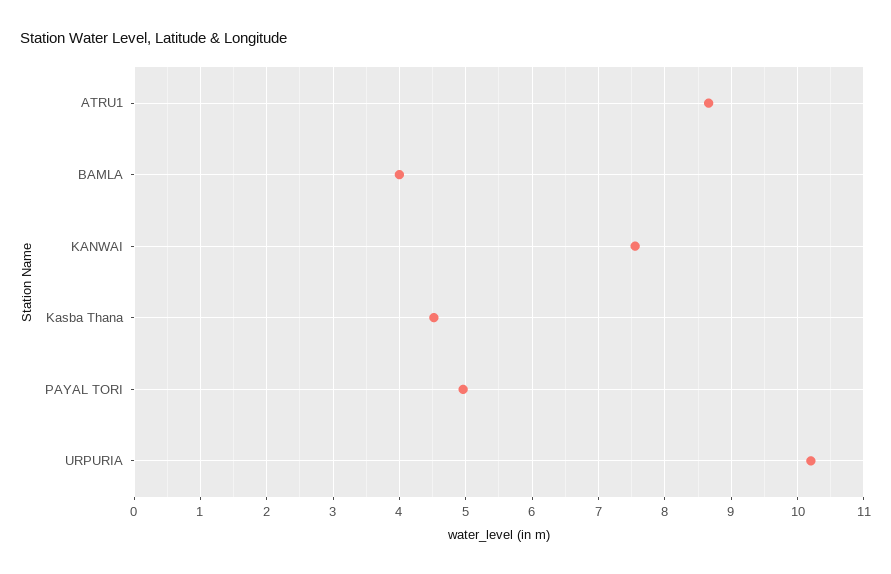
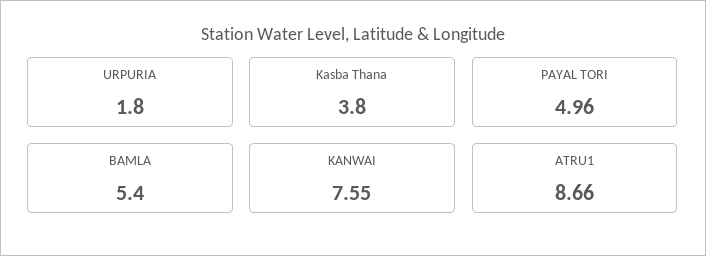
BAMLA: 4 -> 5.4
Kasba Thana: 4.5 -> 3.8
URPURIA: 10.2 -> 1.8

